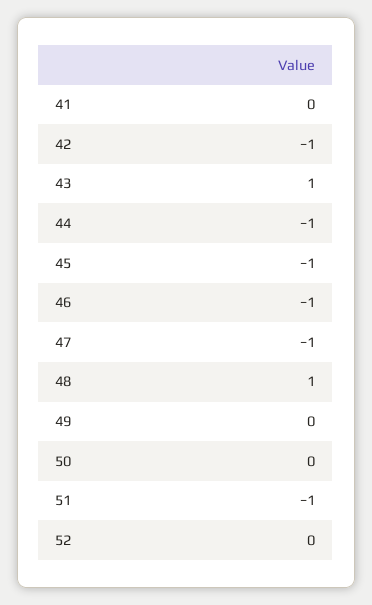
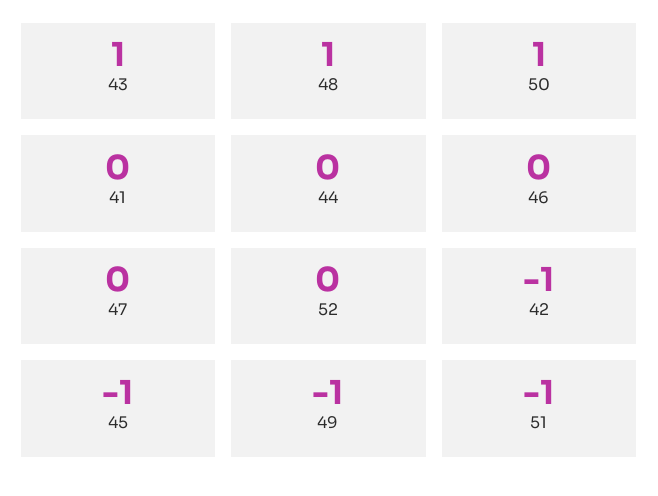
44: -1 -> 0
46: -1 -> 0
47: -1 -> 0
49: 0 -> -1
50: 0 -> 1

